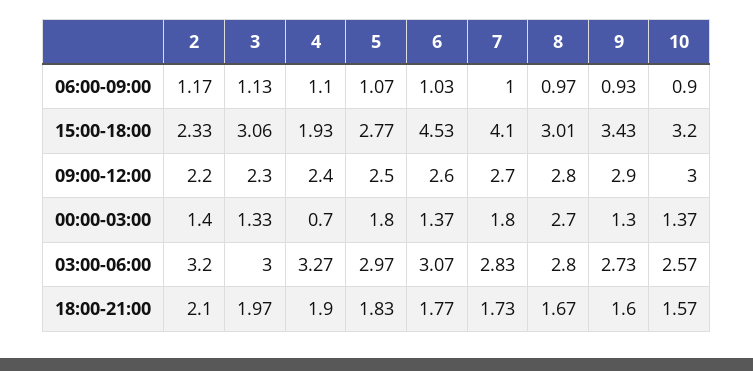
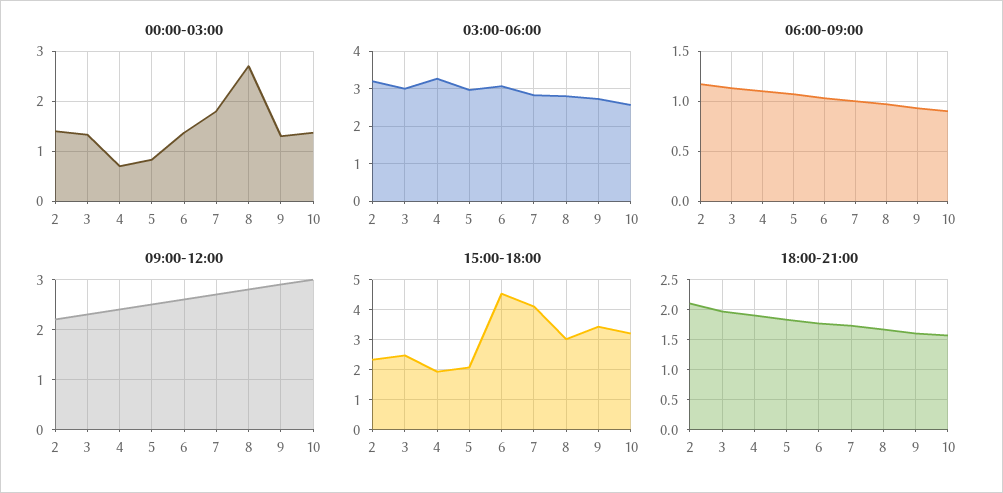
15:00-18:00, 3: 3.06 -> 2.5
15:00-18:00, 5: 2.77 -> 2
00:00-03:00, 5: 1.8 -> 0.8

